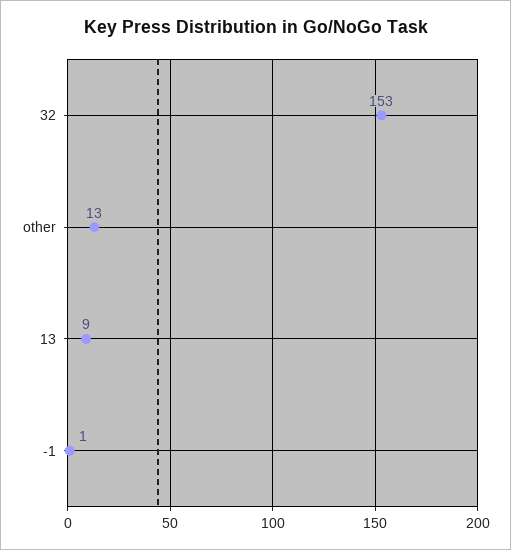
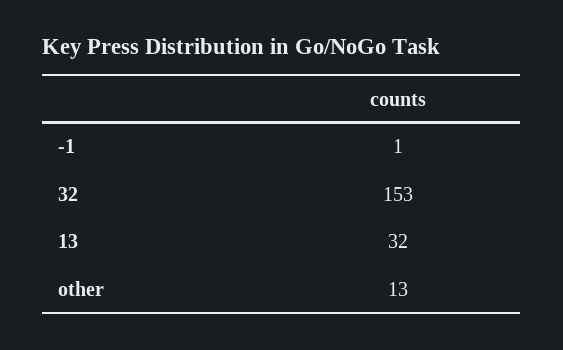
13: 9 -> 32

